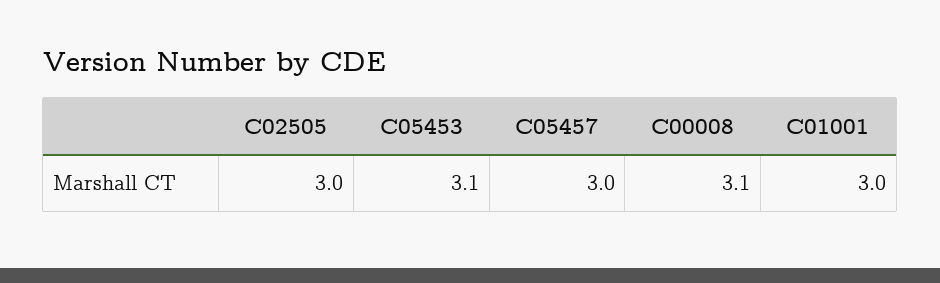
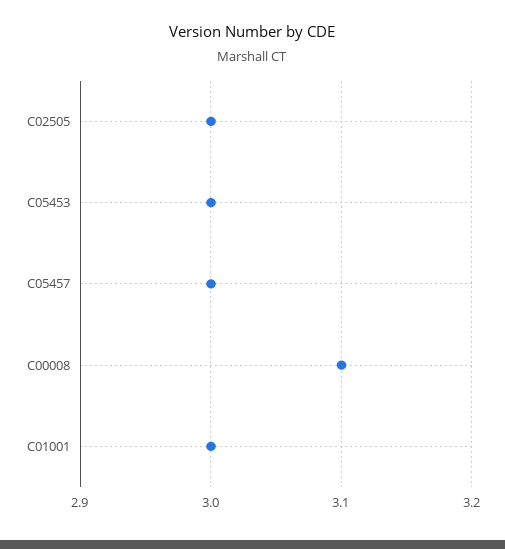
C05453: 3.1 -> 3

